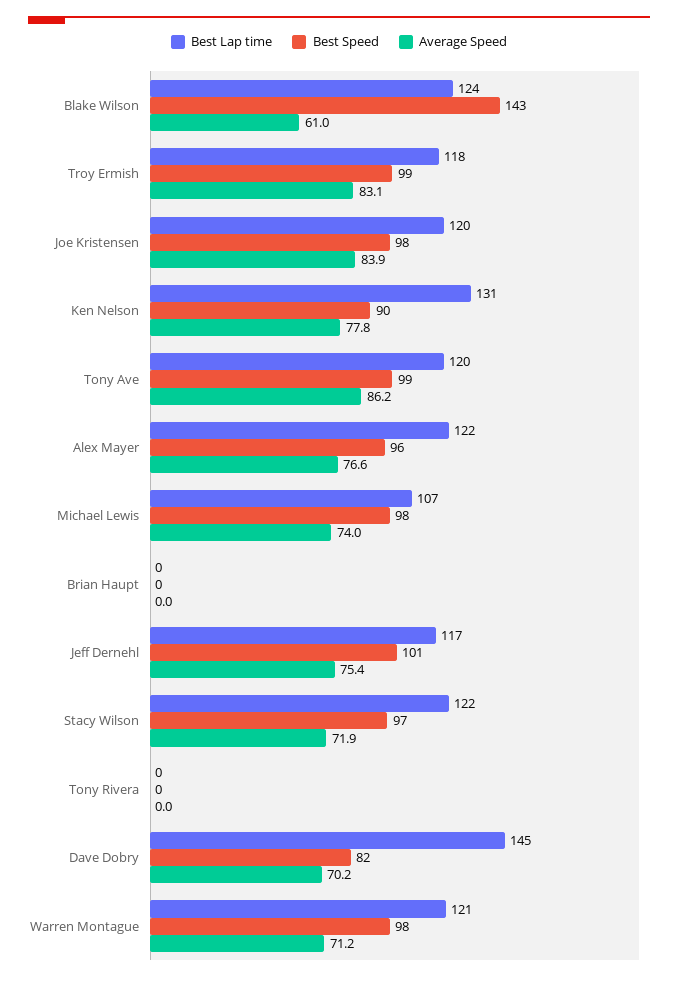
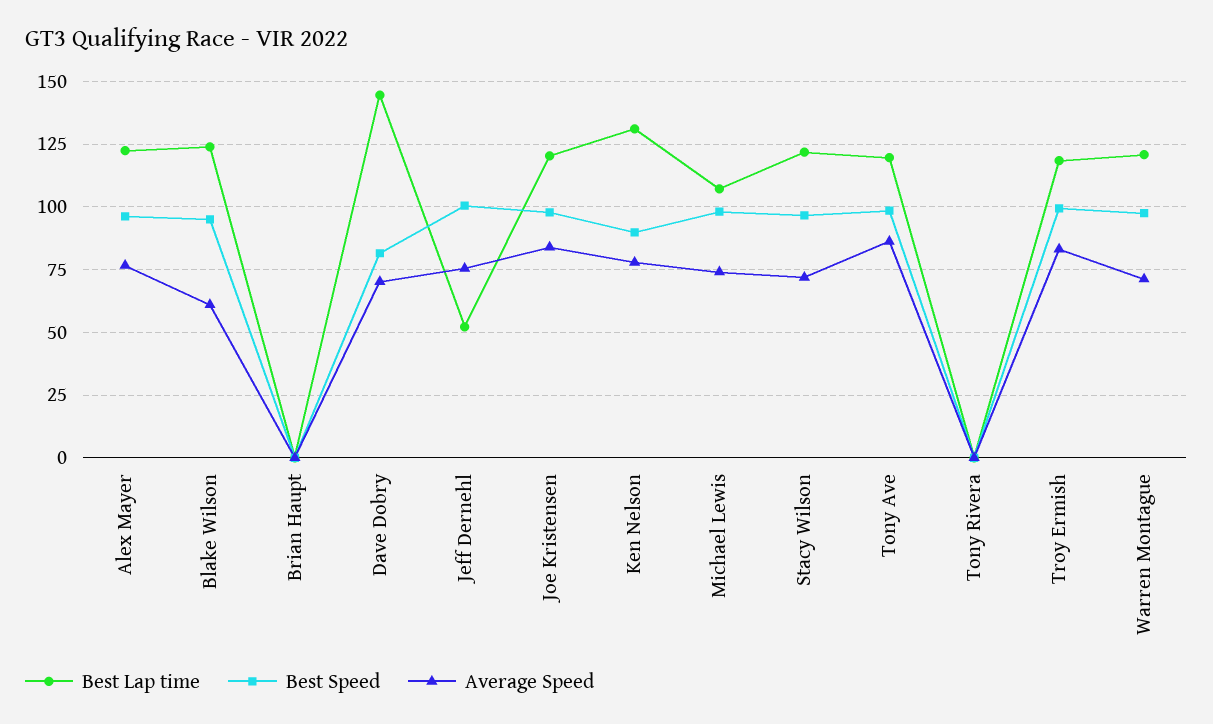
Best Speed, Blake Wilson: 143 -> 95
Best Lap time, Jeff Dernehl: 117 -> 52.5

